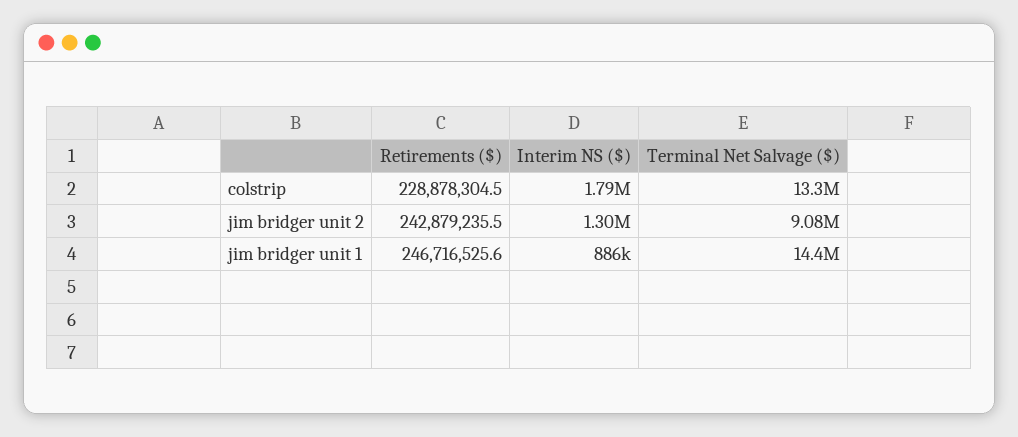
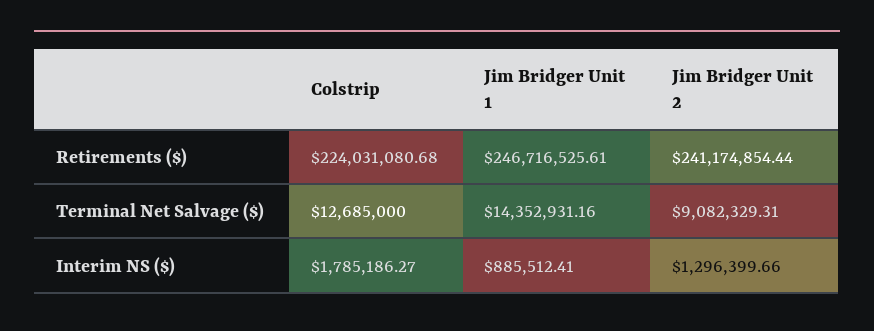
Retirements ($), colstrip: 228878304.5 -> 224031080.68
Terminal Net Salvage ($), colstrip: 13300000 -> 12685000
Retirements ($), jim bridger unit 2: 242879235.5 -> 241174854.44

